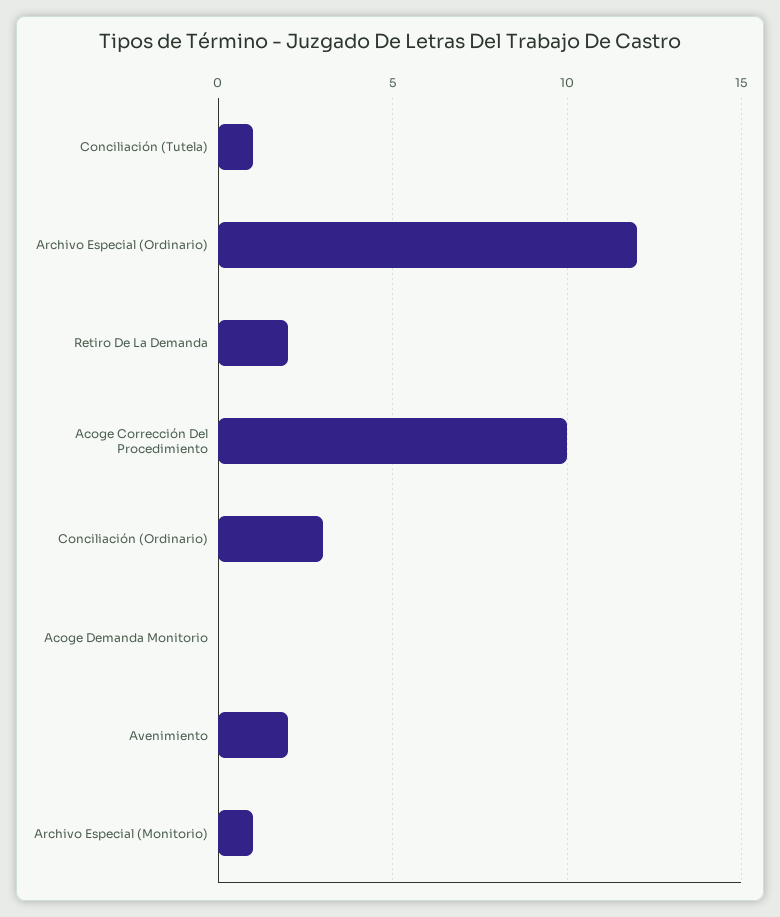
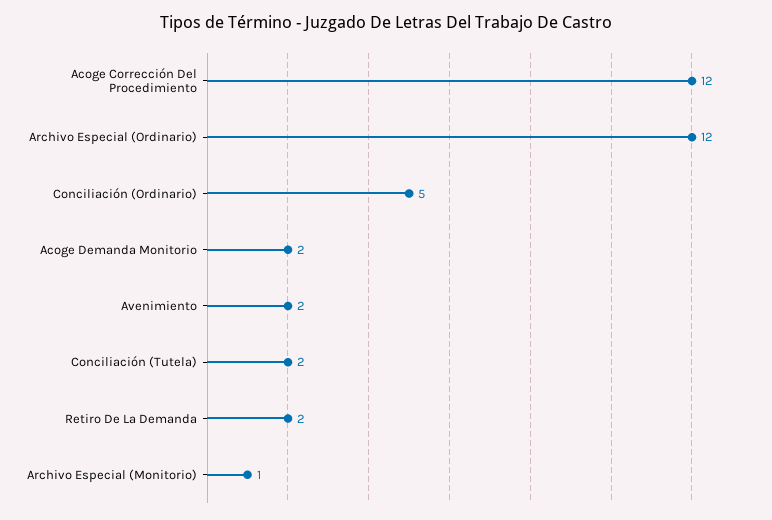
Conciliación (Tutela): 1 -> 2
Acoge Corrección Del Procedimiento: 10 -> 12
Conciliación (Ordinario): 3 -> 5
Acoge Demanda Monitorio: 0 -> 2

